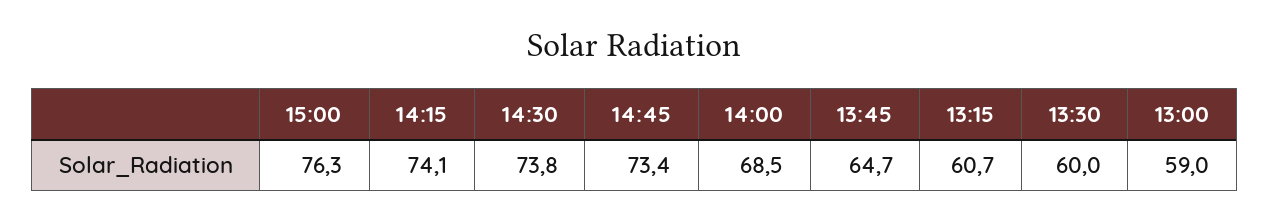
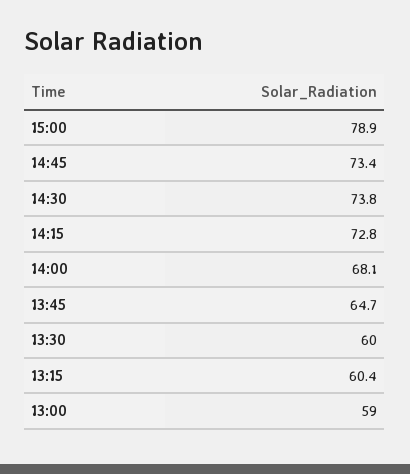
15:00: 76.3 -> 78.9
14:15: 74.1 -> 72.8
14:00: 68.5 -> 68.1
13:15: 60.7 -> 60.4

